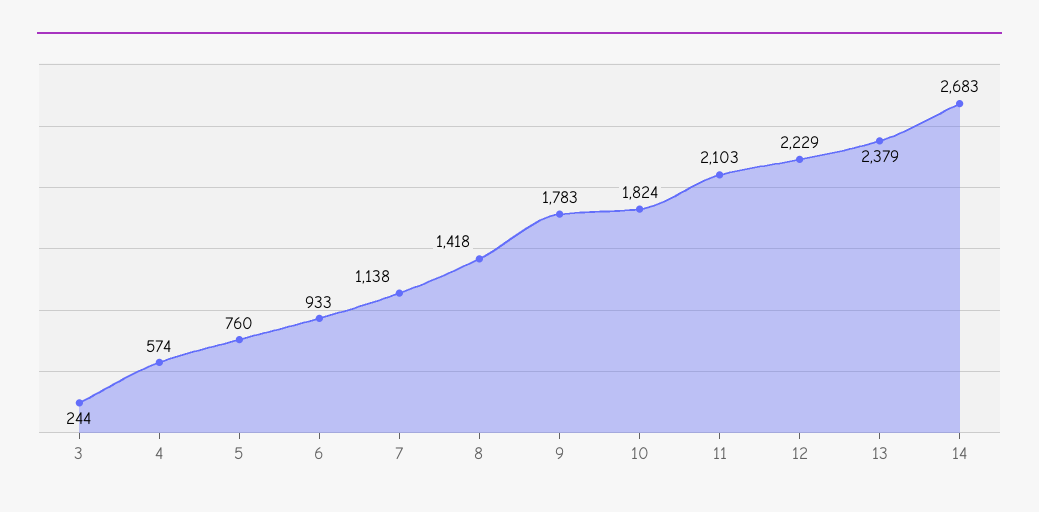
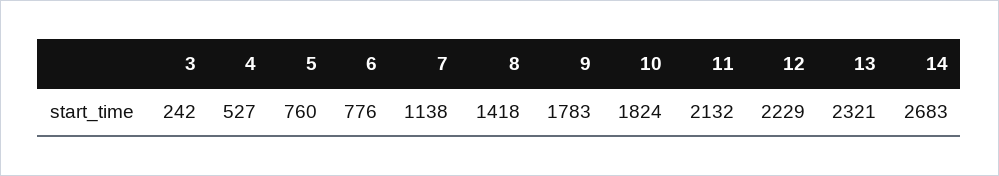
3: 244 -> 242
4: 574 -> 527
6: 933 -> 776
11: 2103 -> 2132
13: 2379 -> 2321

